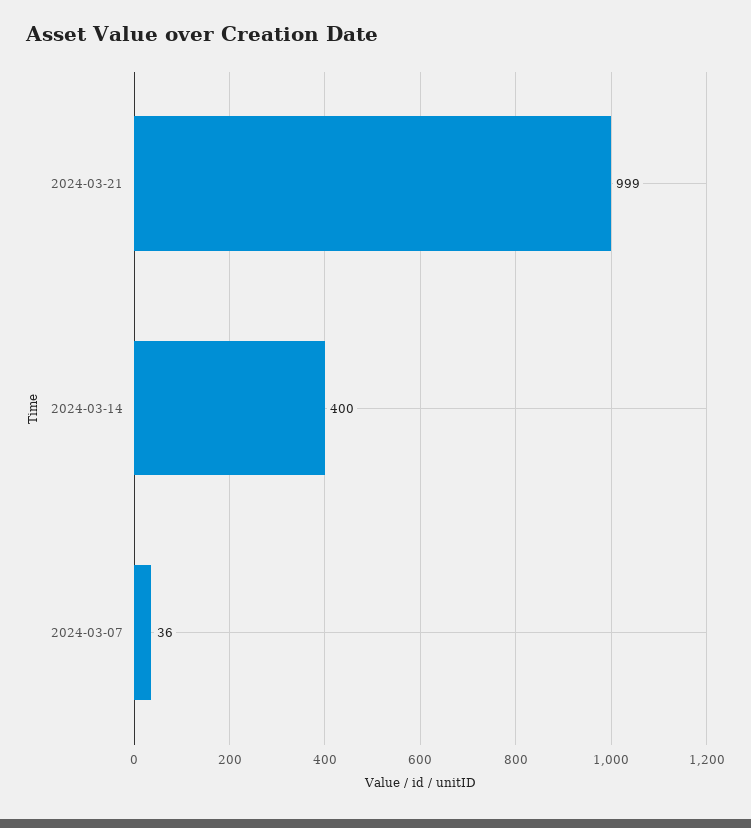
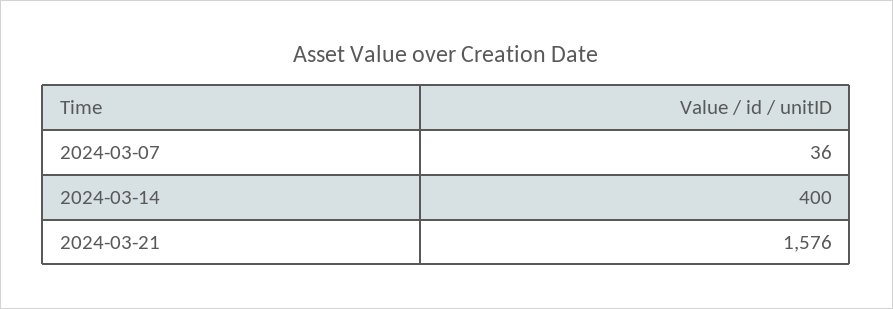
2024-03-21: 999 -> 1576

